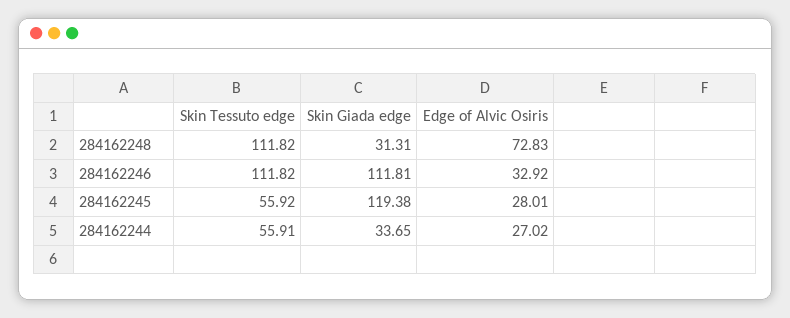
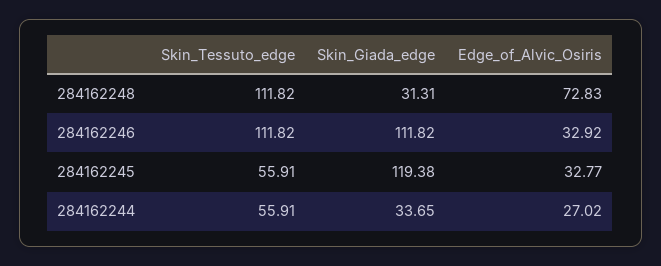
Skin Giada edge, 284162246: 111.81 -> 111.82
Skin Tessuto edge, 284162245: 55.92 -> 55.91
Edge of Alvic Osiris, 284162245: 28.01 -> 32.77

